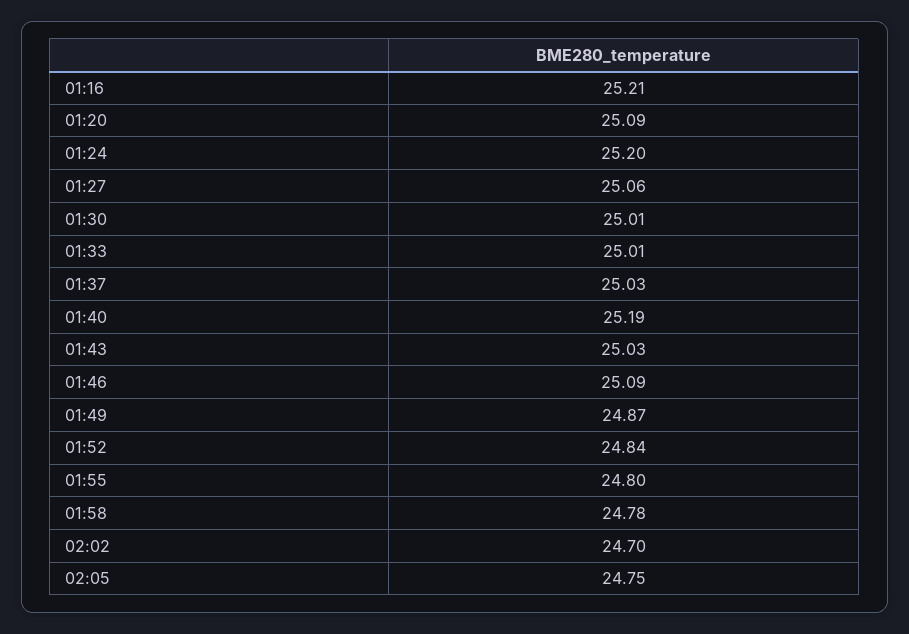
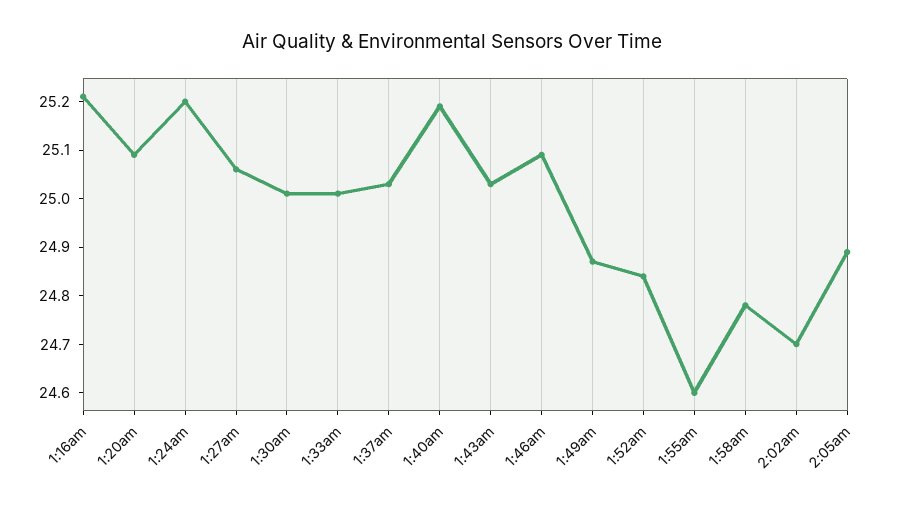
01:55: 24.8 -> 24.6
02:05: 24.75 -> 24.9

